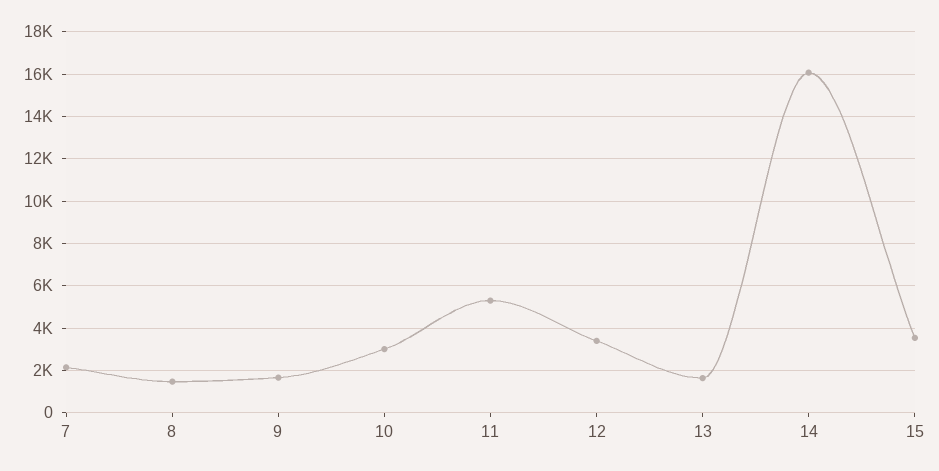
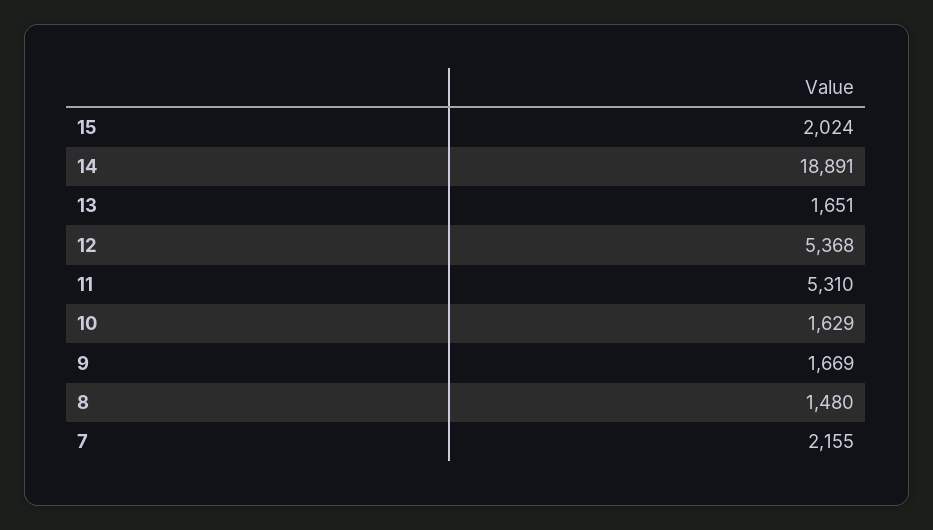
10: 3000 -> 1629
12: 3500 -> 5368
14: 16000 -> 18891
15: 3500 -> 2024

